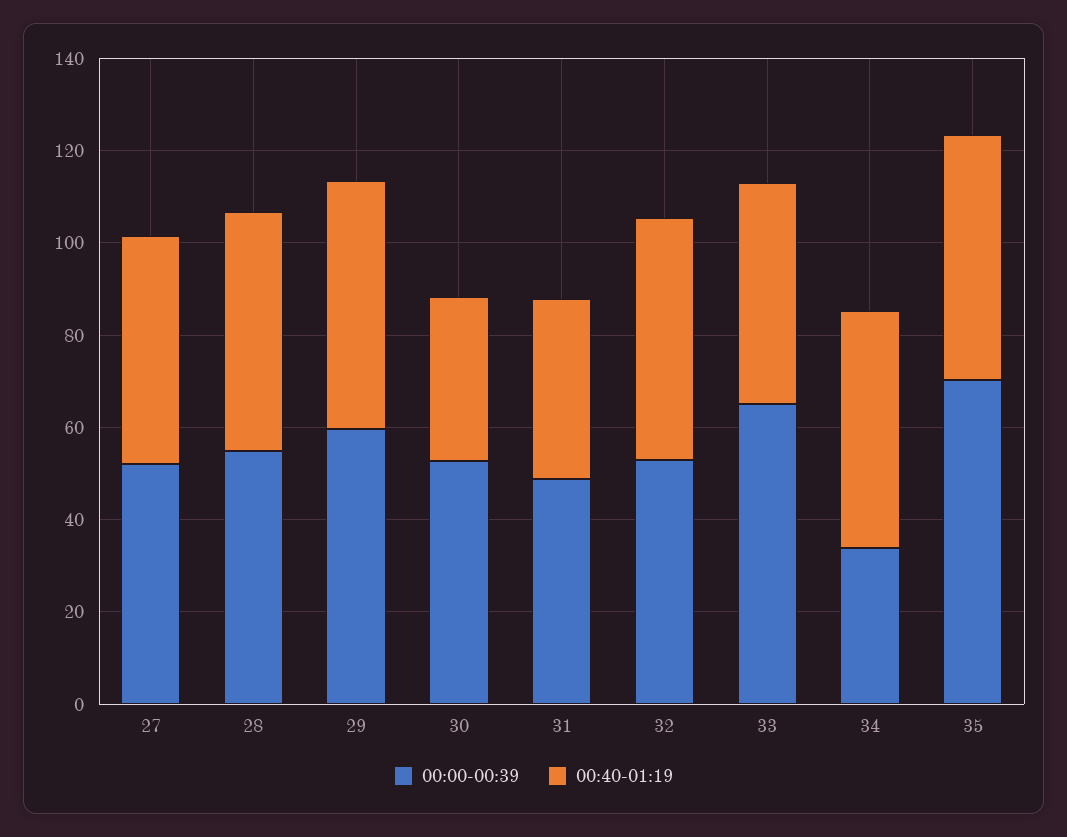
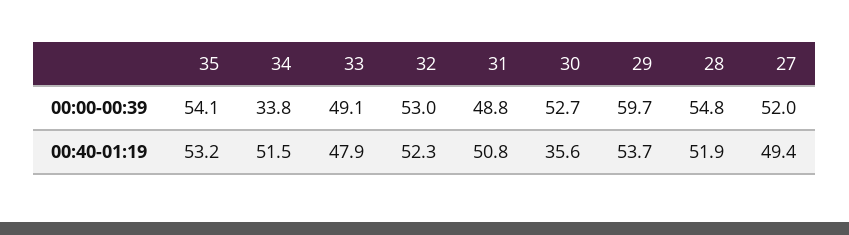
00:40-01:19, 31: 40 -> 50.8
00:00-00:39, 33: 65 -> 49.1
00:00-00:39, 35: 70 -> 54.1

